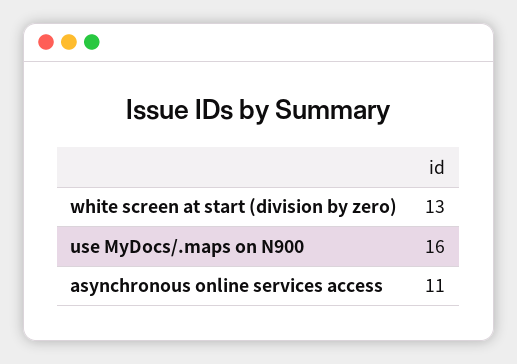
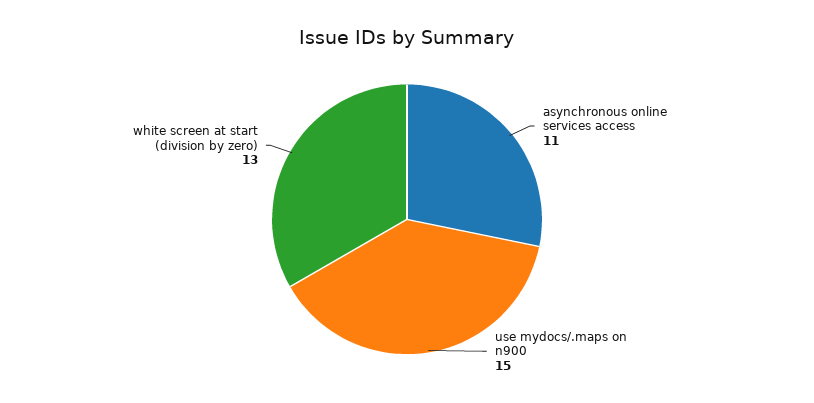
use MyDocs/.maps on N900: 16 -> 15

